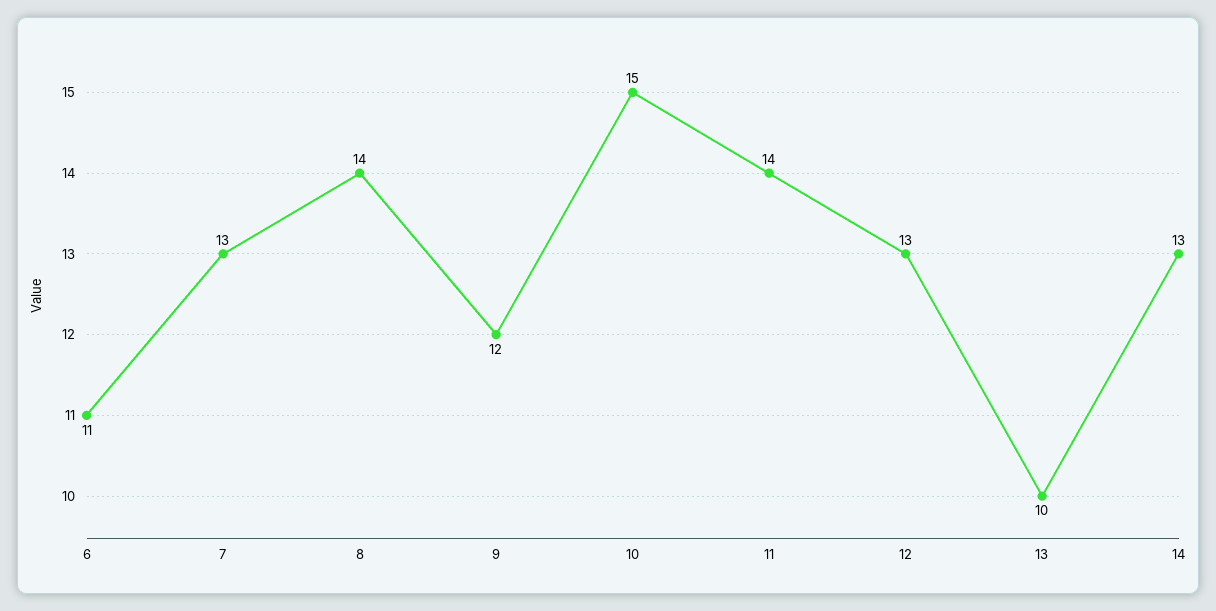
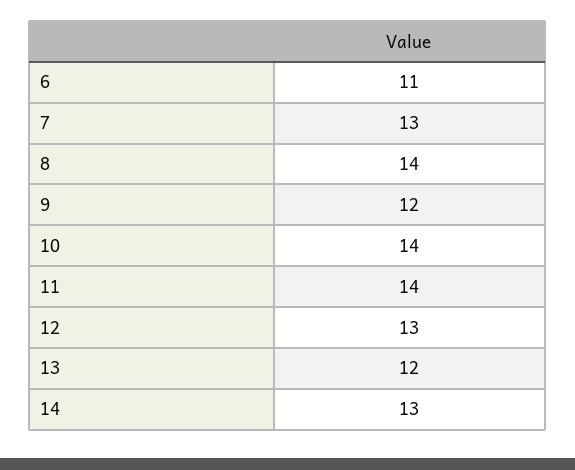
10: 15 -> 14
13: 10 -> 12

